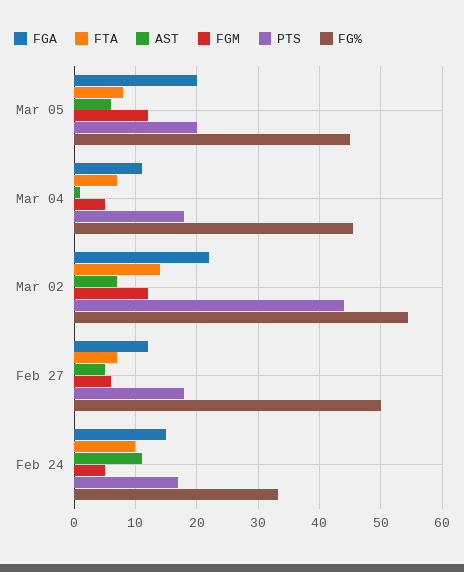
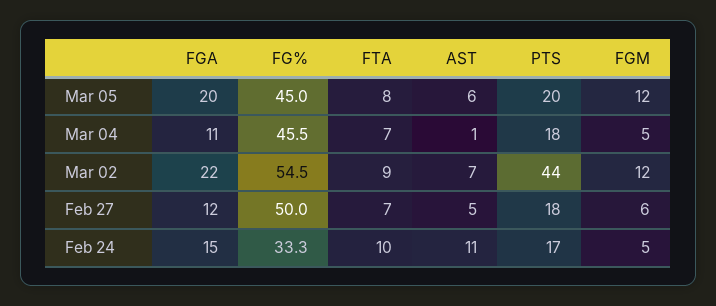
FTA, Mar 02: 14 -> 9

